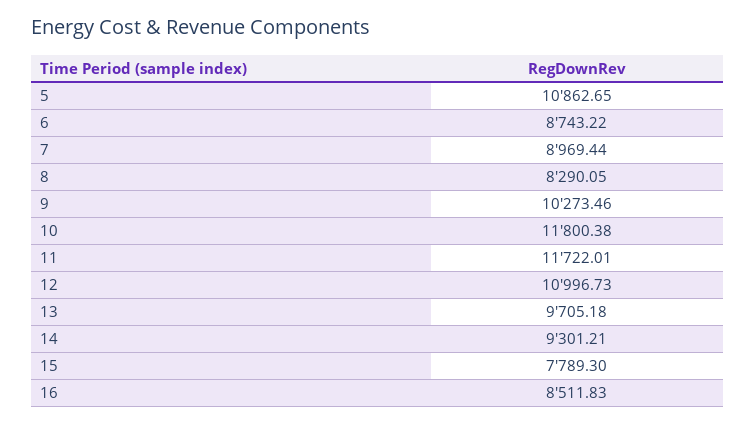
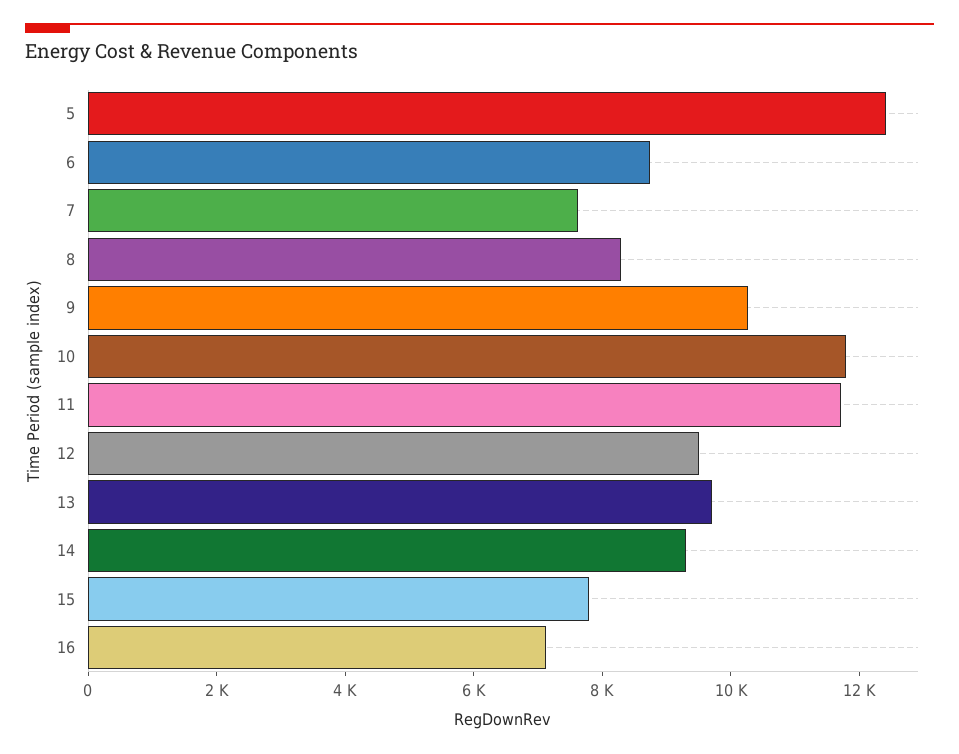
5: 10862.65 -> 12500
7: 8969.44 -> 7500
12: 10996.73 -> 9500
16: 8511.83 -> 7000

